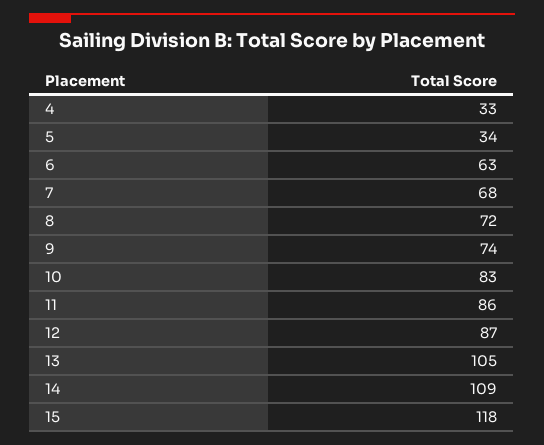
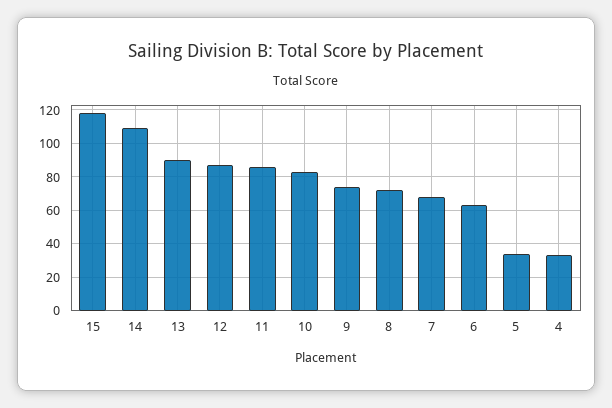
13: 105 -> 90

